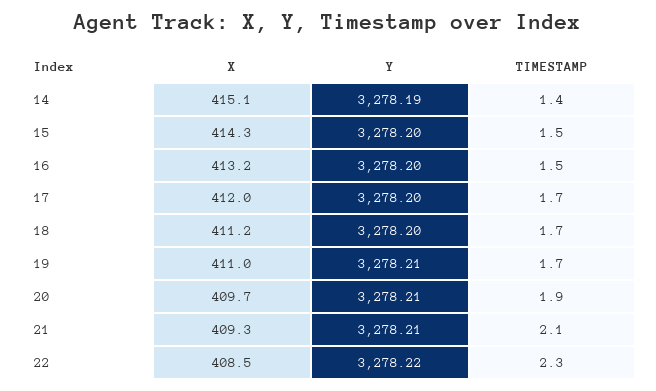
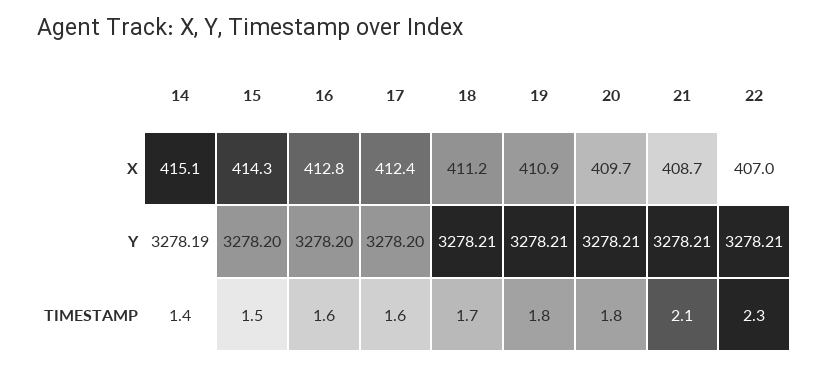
X, 16: 413.2 -> 412.8
TIMESTAMP, 16: 1.5 -> 1.6
X, 17: 412 -> 412.4
TIMESTAMP, 17: 1.7 -> 1.6
Y, 18: 3278.2 -> 3278.21
X, 19: 411 -> 410.9
TIMESTAMP, 19: 1.7 -> 1.8
TIMESTAMP, 20: 1.9 -> 1.8
X, 21: 409.3 -> 408.7
X, 22: 408.5 -> 407
Y, 22: 3278.22 -> 3278.21

